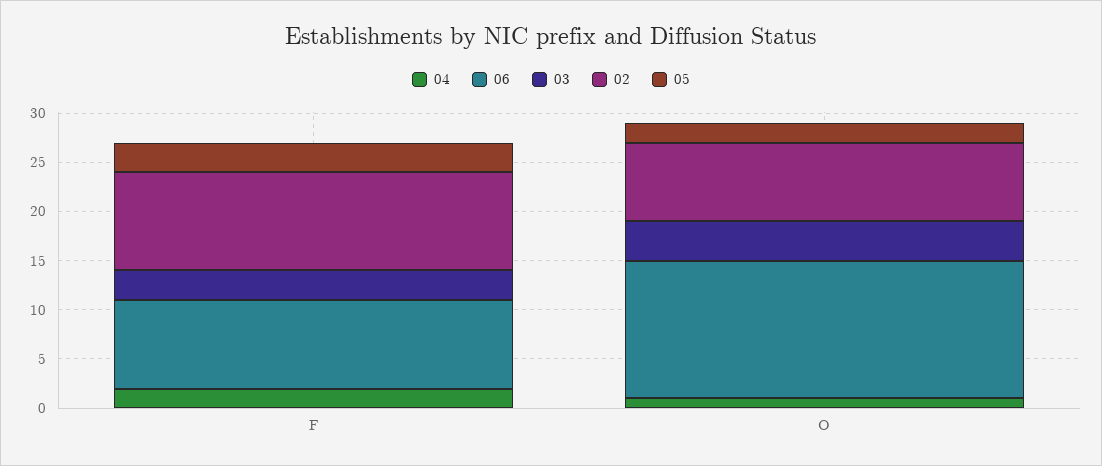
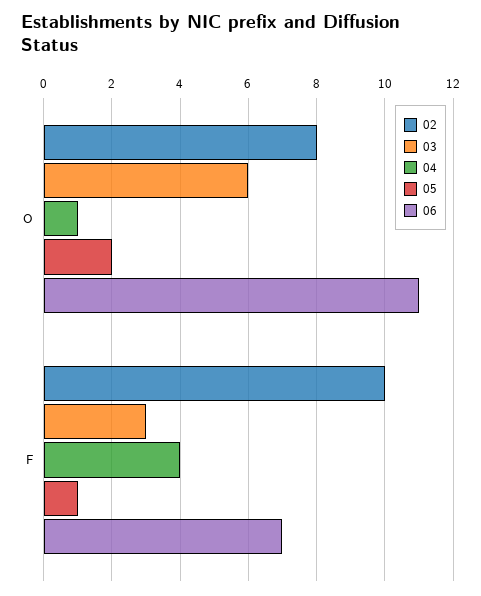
04, F: 2 -> 4
06, F: 9 -> 7
05, F: 3 -> 1
06, O: 14 -> 11
03, O: 4 -> 6

